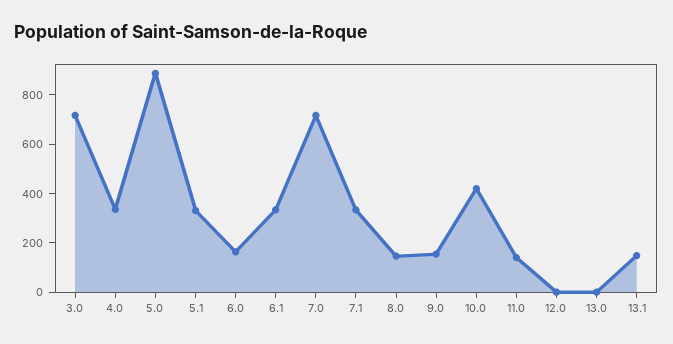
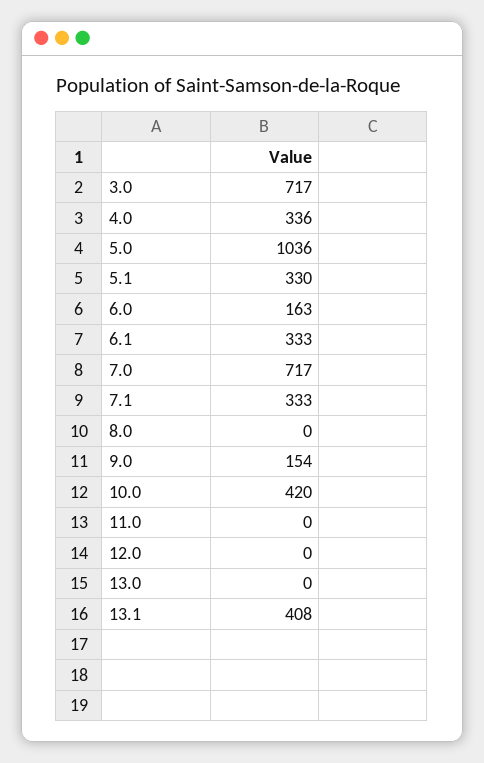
5.0: 900 -> 1036
8.0: 150 -> 0
11.0: 150 -> 0
13.1: 150 -> 408

